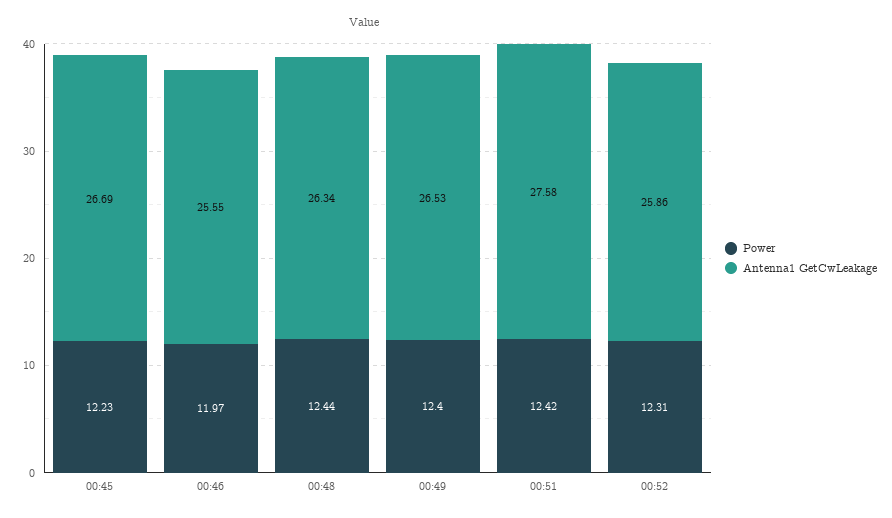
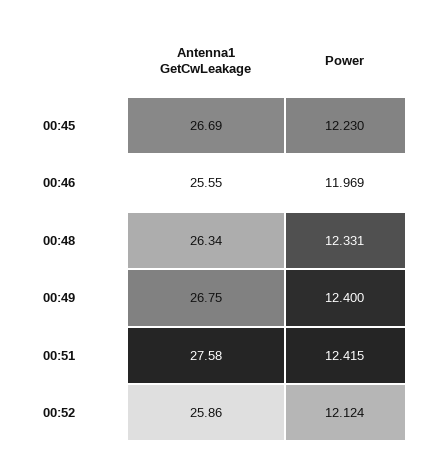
Power, 00:48: 12.44 -> 12.331
Antenna1 GetCwLeakage, 00:49: 26.53 -> 26.75
Power, 00:52: 12.31 -> 12.124

